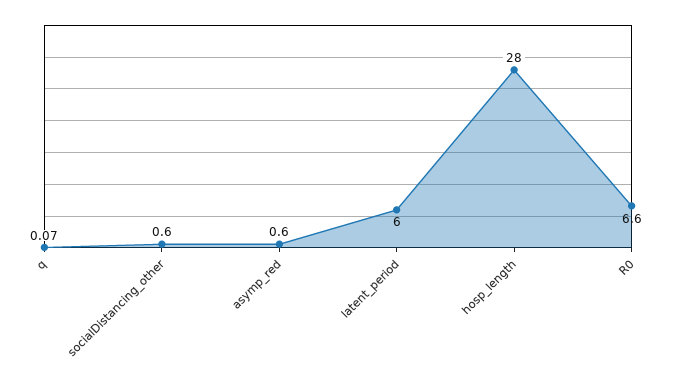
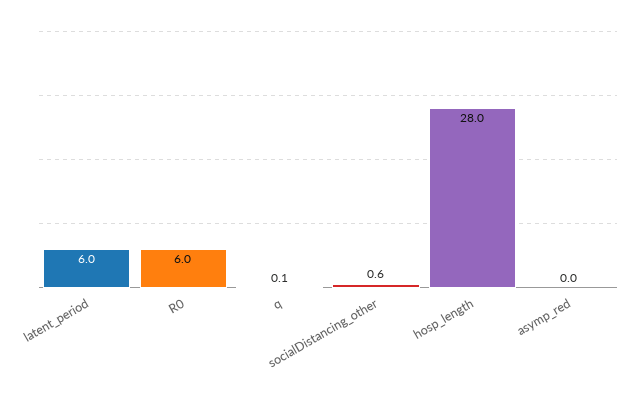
asymp_red: 0.6 -> 0
R0: 6.6 -> 6

